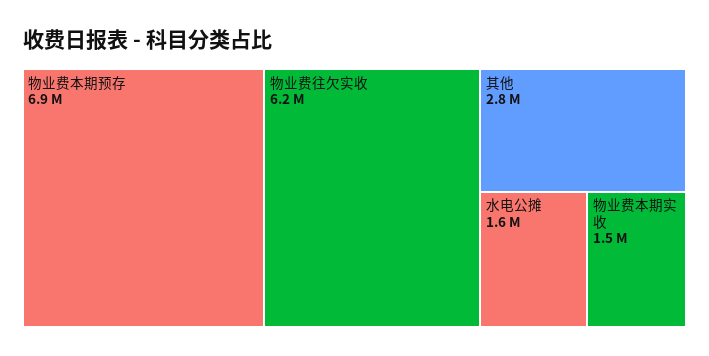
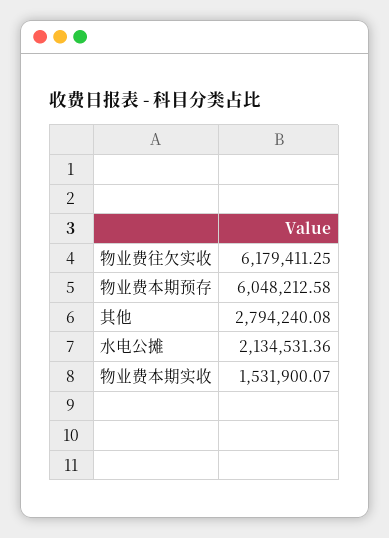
物业费本期预存: 6900000 -> 6048212.58
水电公摊: 1600000 -> 2134531.36

